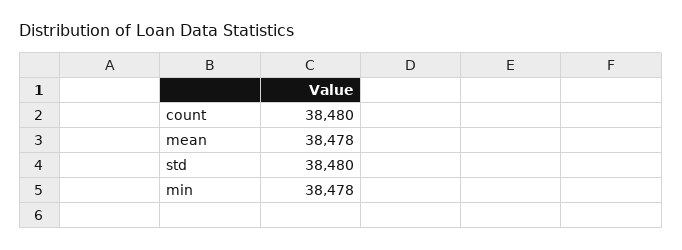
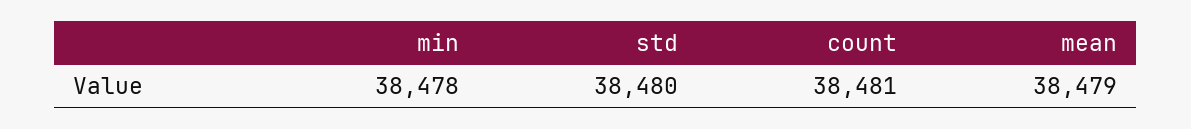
count: 38480 -> 38481
mean: 38478 -> 38479

